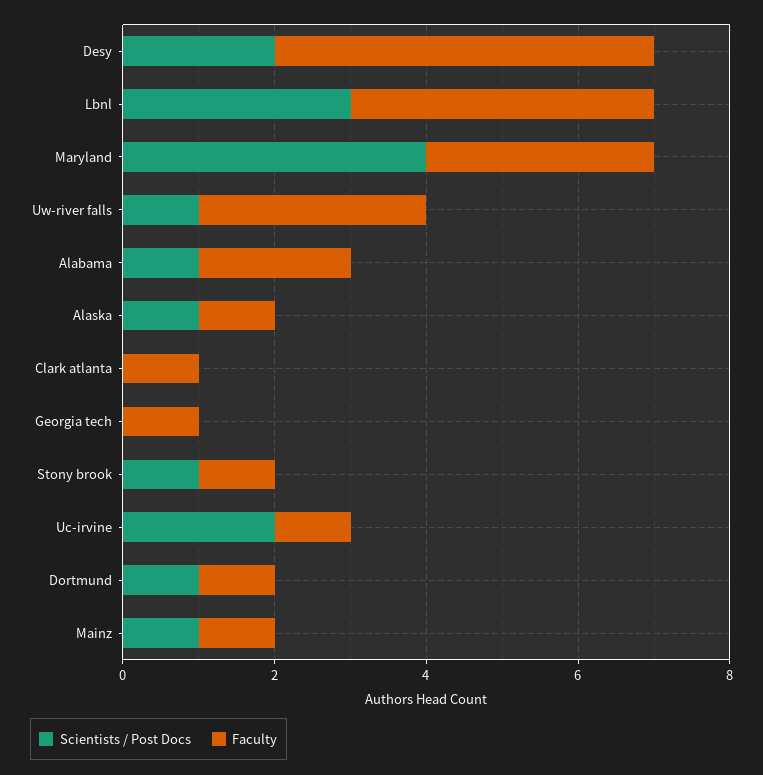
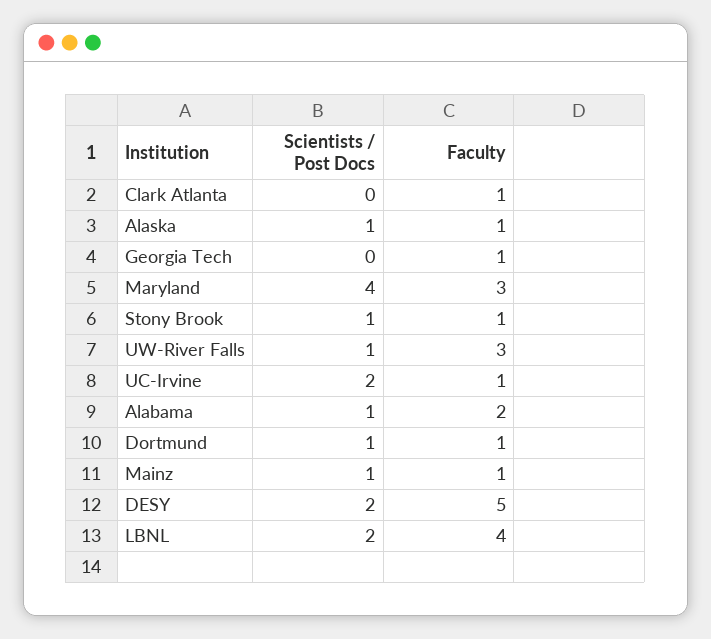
Scientists / Post Docs, Lbnl: 3 -> 2

